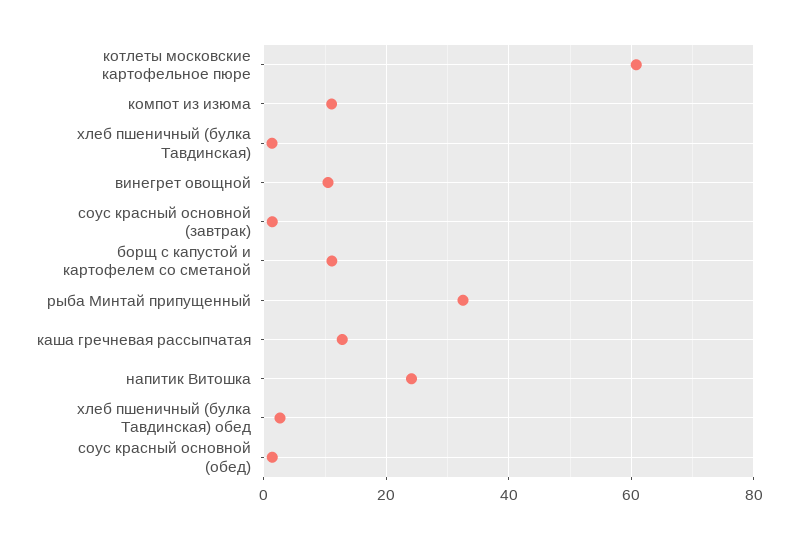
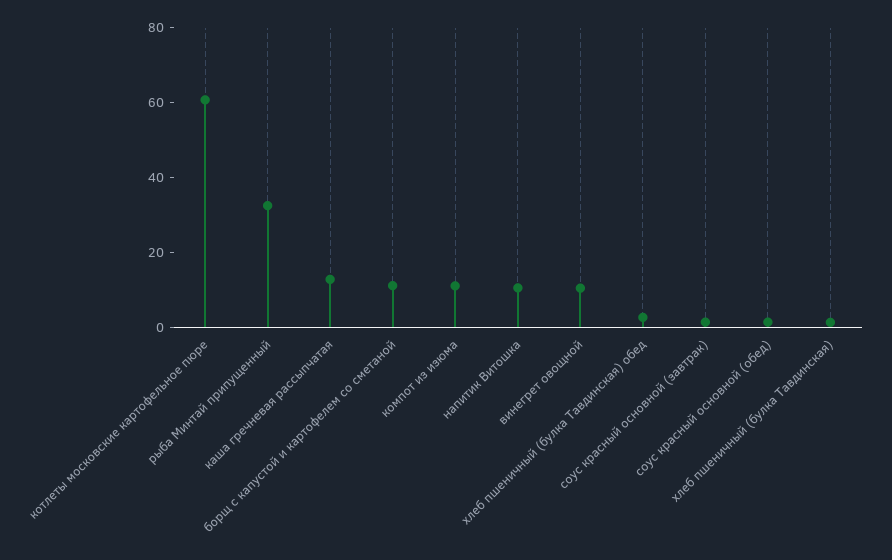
напитик Витошка: 24 -> 10

